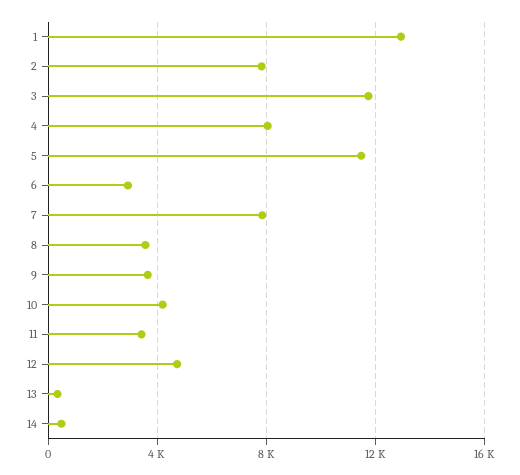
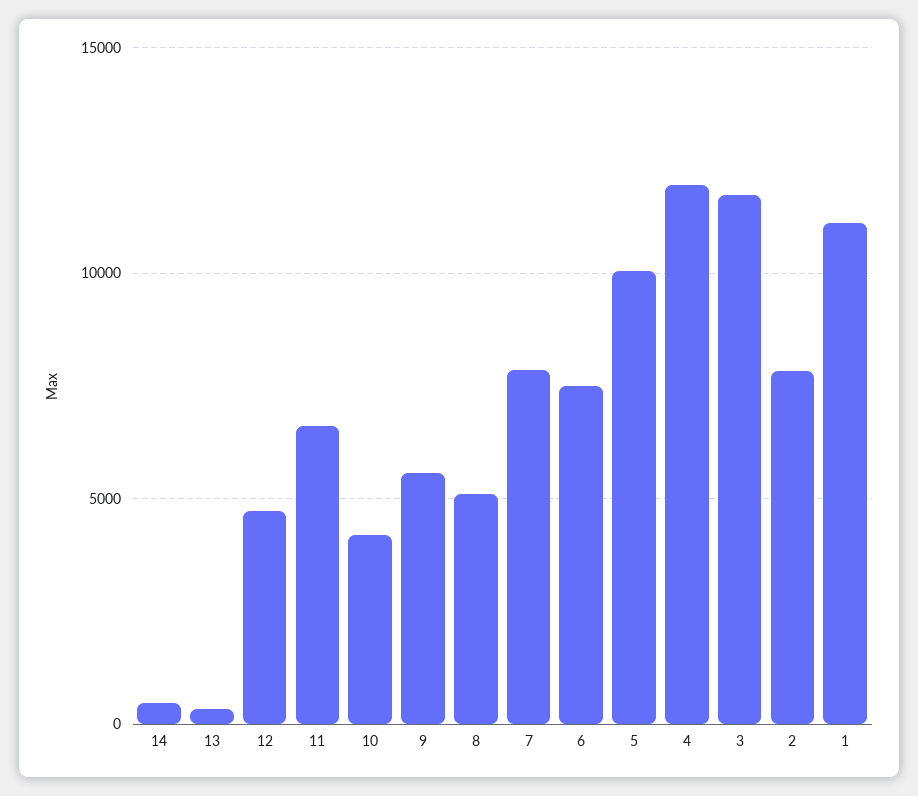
1: 13000 -> 11000
4: 8000 -> 12000
5: 11500 -> 10000
6: 3000 -> 7500
8: 3500 -> 5000
9: 3500 -> 5500
11: 3500 -> 6500

